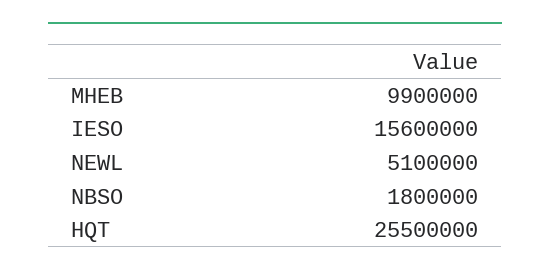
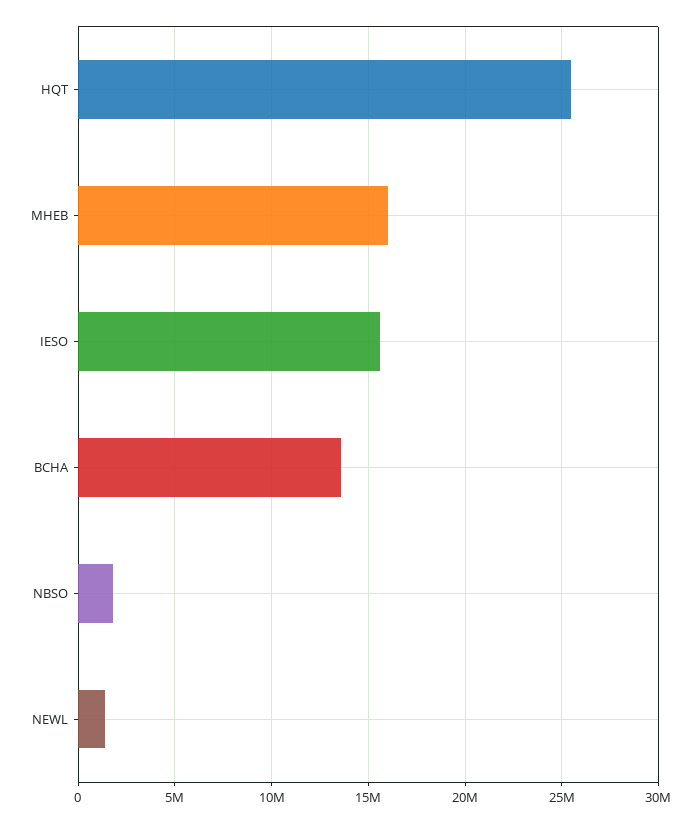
MHEB: 9900000 -> 16000000
NEWL: 5100000 -> 1500000
BCHA: none -> 13500000

